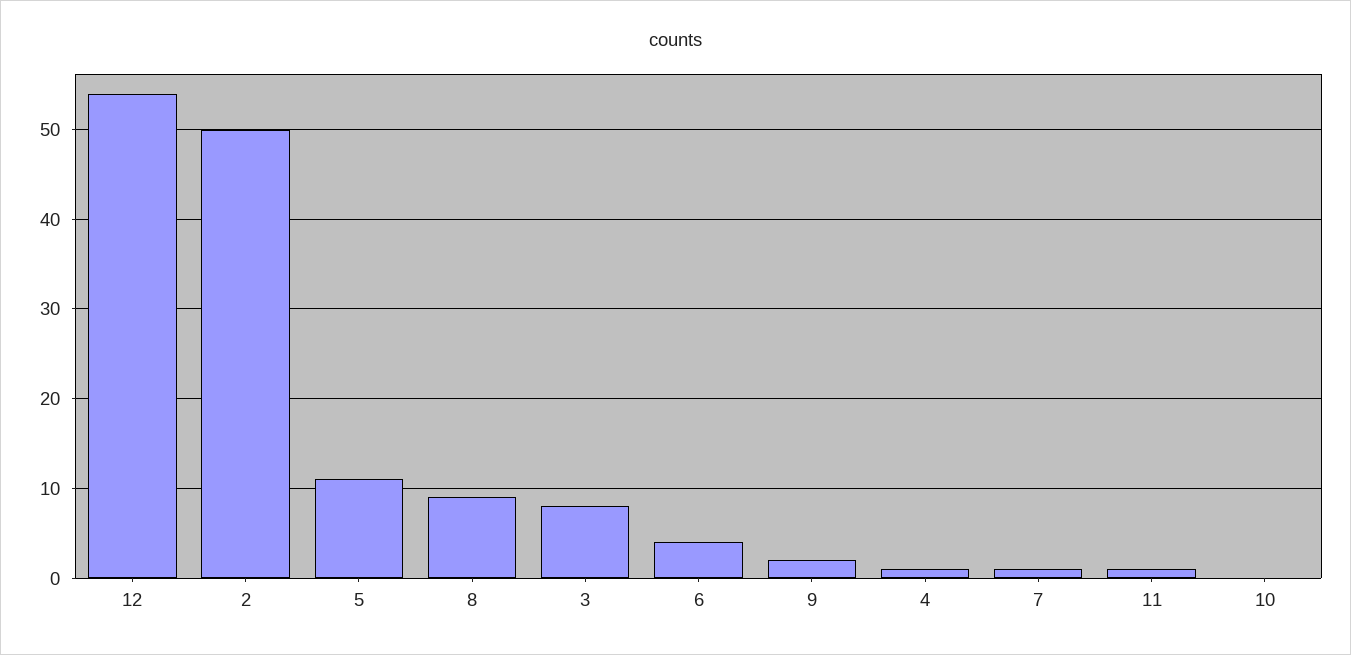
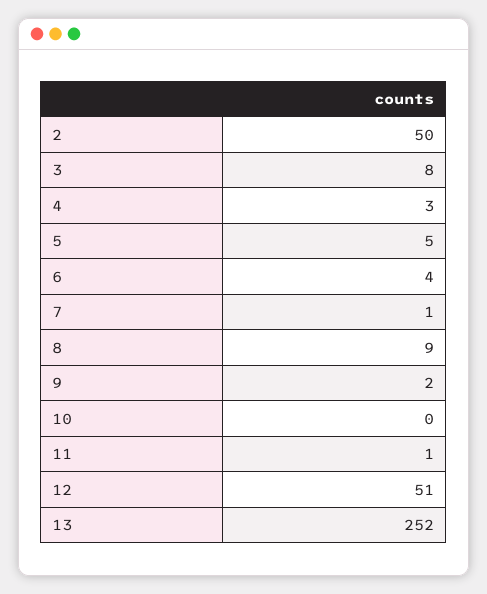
12: 54 -> 51
5: 11 -> 5
4: 1 -> 3
13: none -> 252

